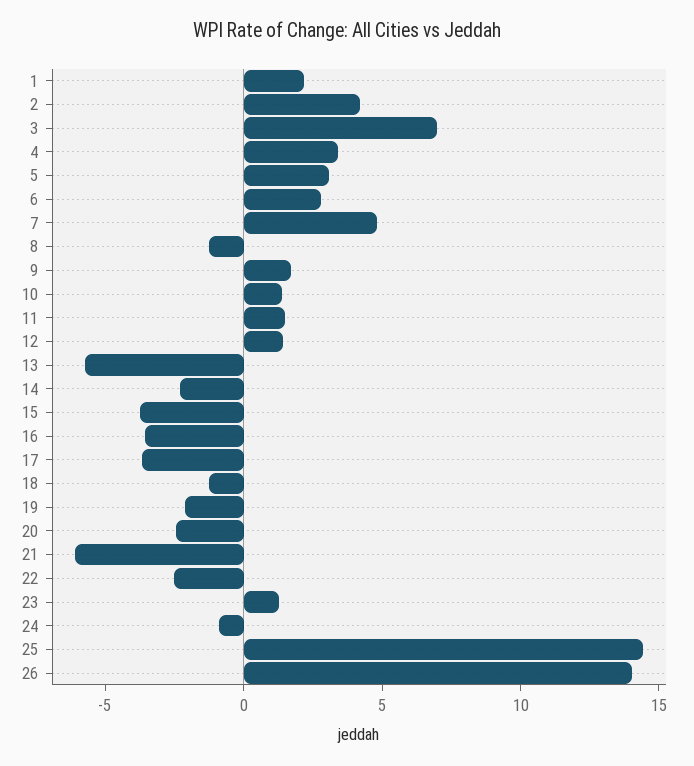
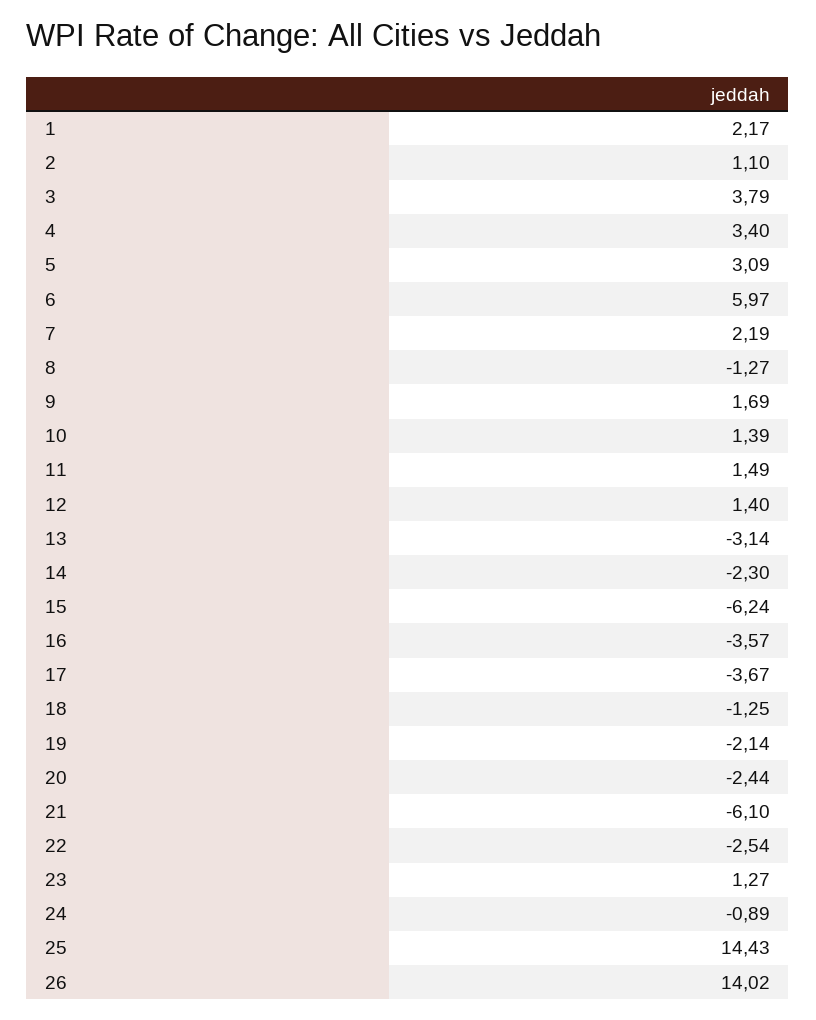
2: 4 -> 1.1
3: 7 -> 3.79
6: 3 -> 5.97
7: 5 -> 2.19
13: -6 -> -3.14
15: -4 -> -6.24

